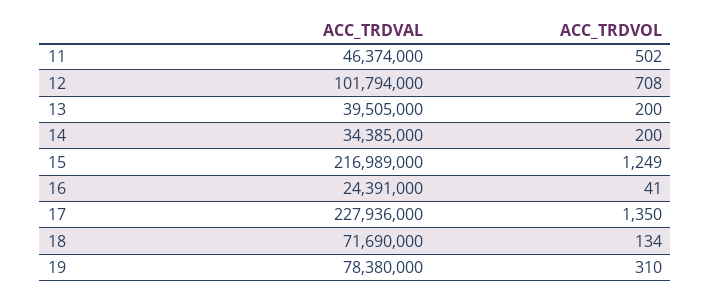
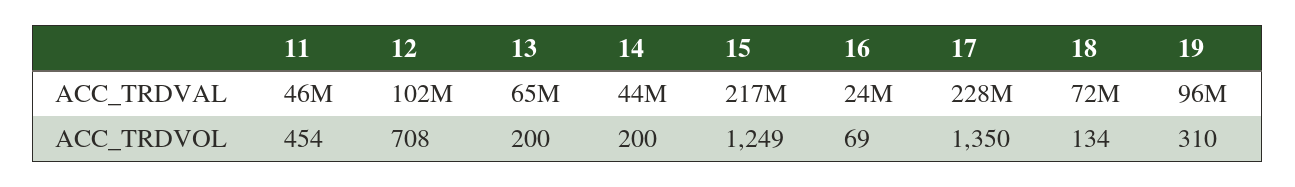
ACC_TRDVOL, 11: 502 -> 454
ACC_TRDVAL, 13: 39505000 -> 65000000
ACC_TRDVAL, 14: 34385000 -> 44000000
ACC_TRDVOL, 16: 41 -> 69
ACC_TRDVAL, 19: 78380000 -> 96000000

